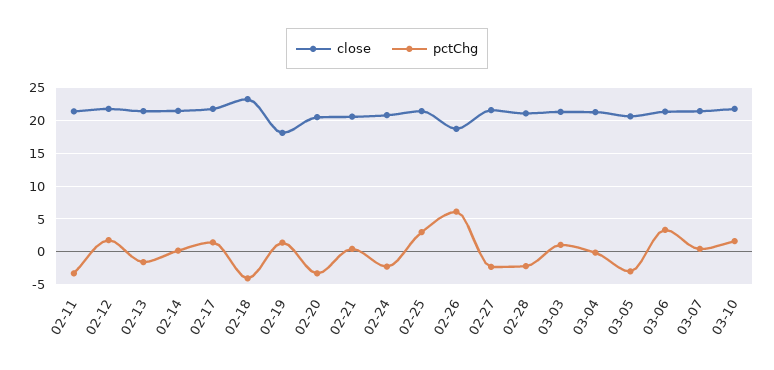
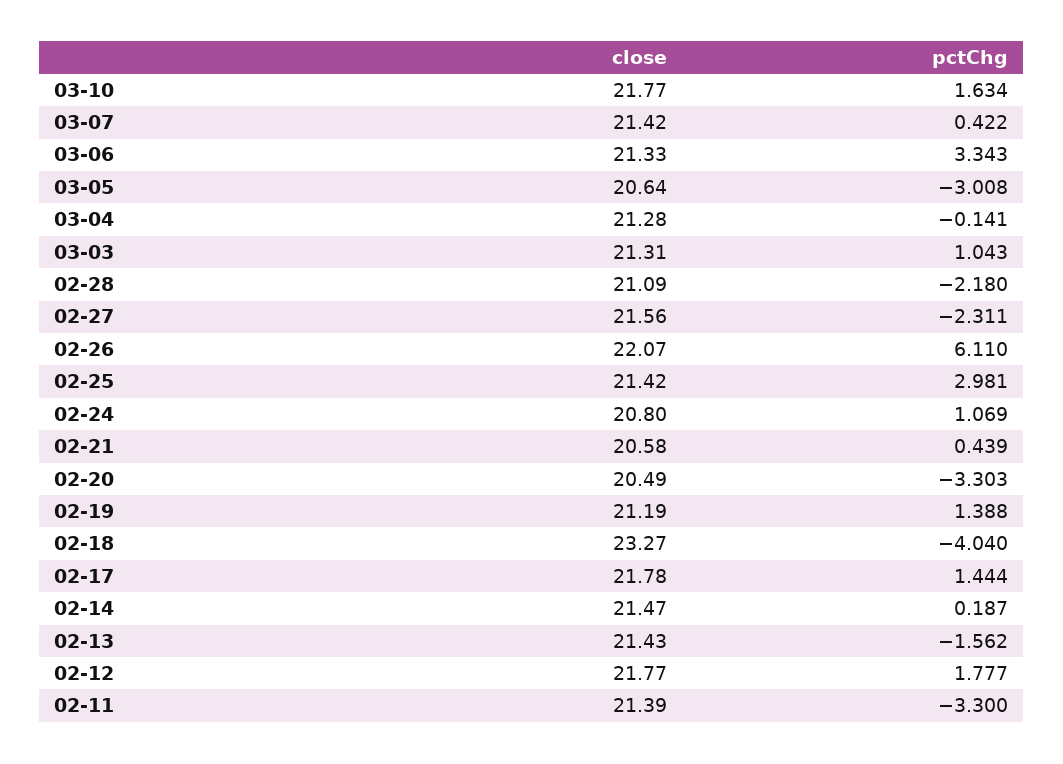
close, 02-19: 18 -> 21.19
pctChg, 02-24: -2 -> 1.069
close, 02-26: 19 -> 22.07

